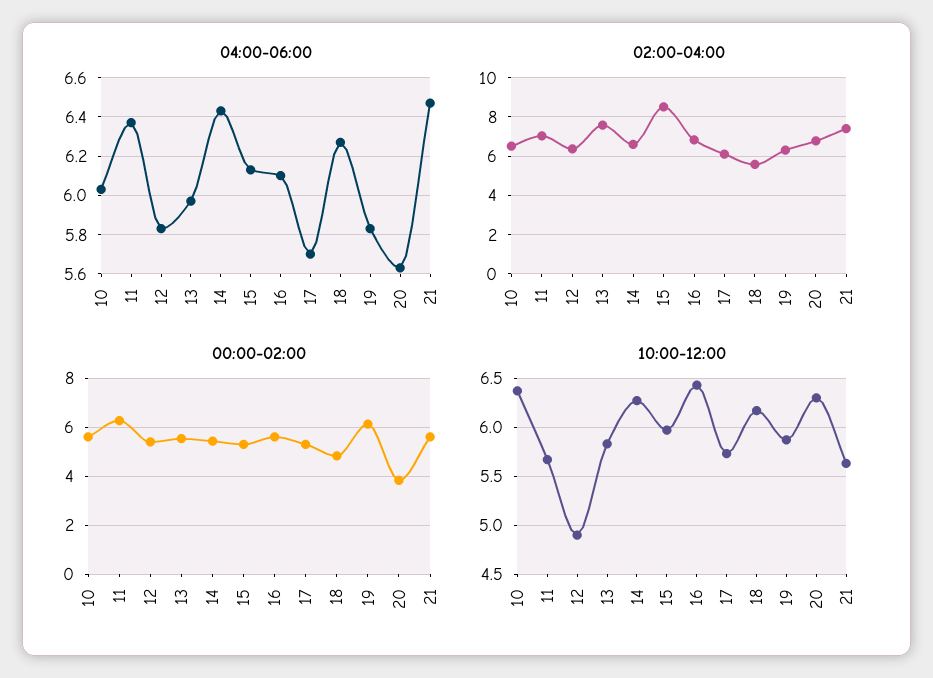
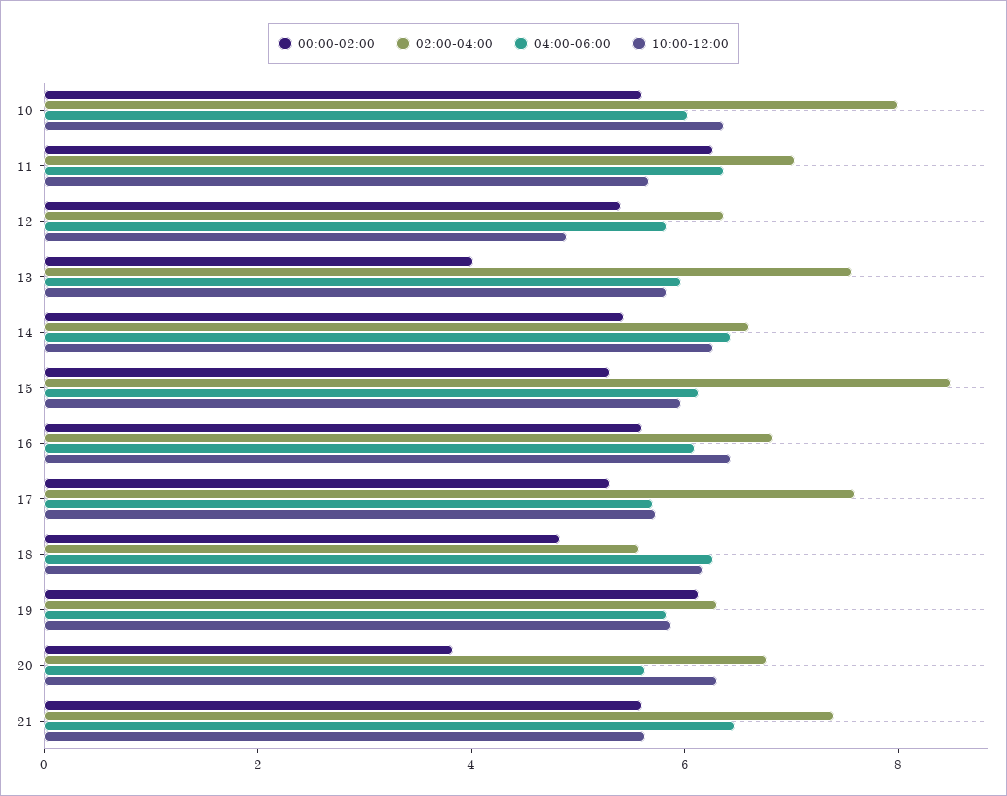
02:00-04:00, 10: 6.5 -> 8
02:00-04:00, 17: 6 -> 7.5
00:00-02:00, 13: 5.5 -> 4

